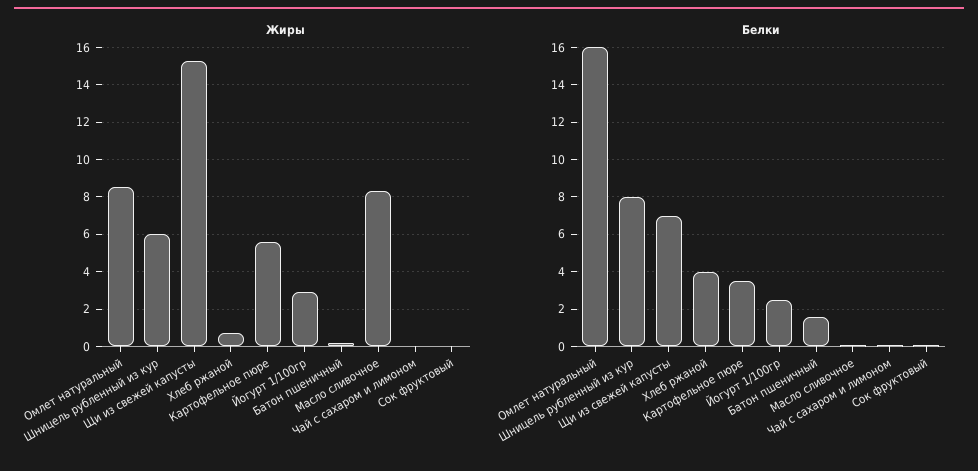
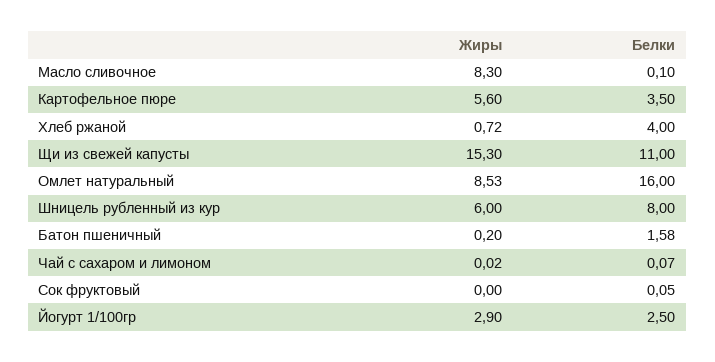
Белки, Щи из свежей капусты: 7 -> 11

